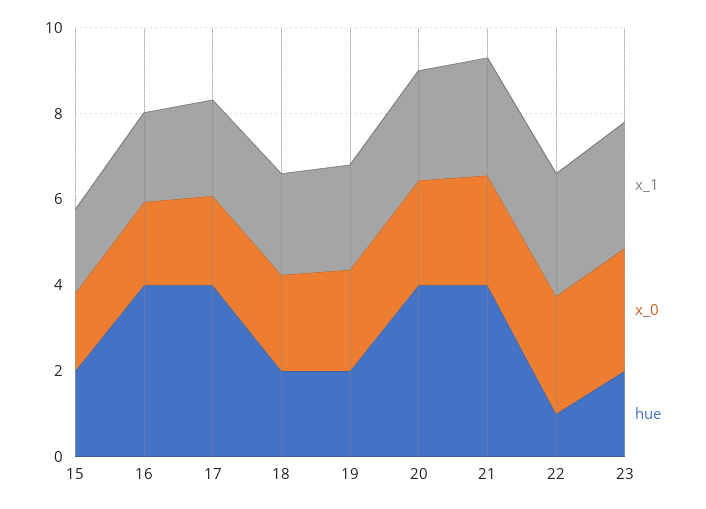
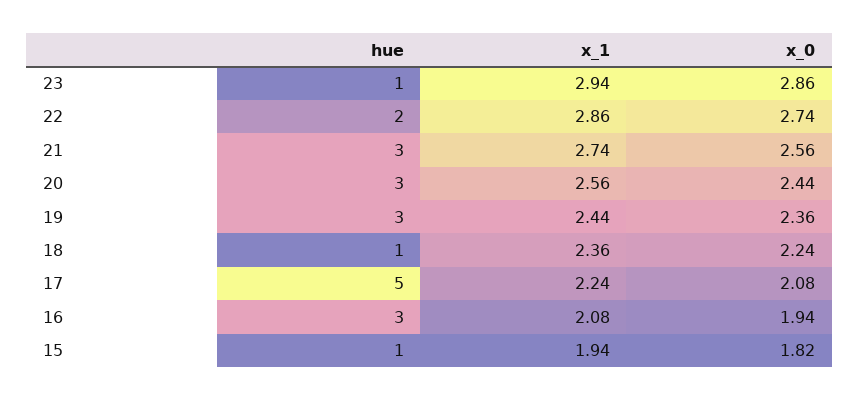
hue, 15: 2 -> 1
hue, 16: 4 -> 3
hue, 17: 4 -> 5
hue, 18: 2 -> 1
hue, 19: 2 -> 3
hue, 20: 4 -> 3
hue, 21: 4 -> 3
hue, 22: 1 -> 2
hue, 23: 2 -> 1

